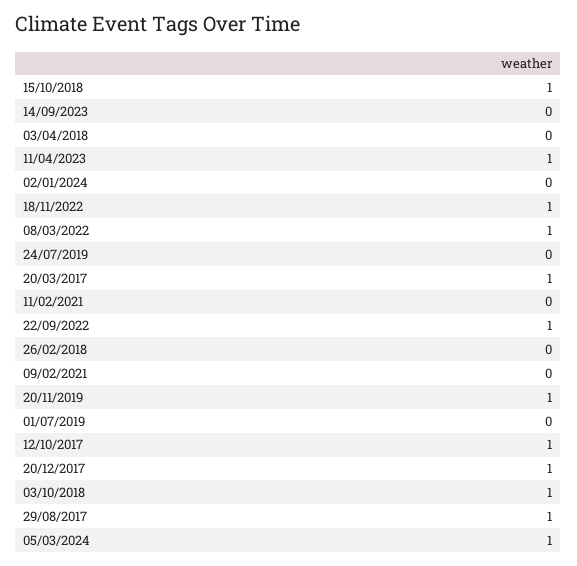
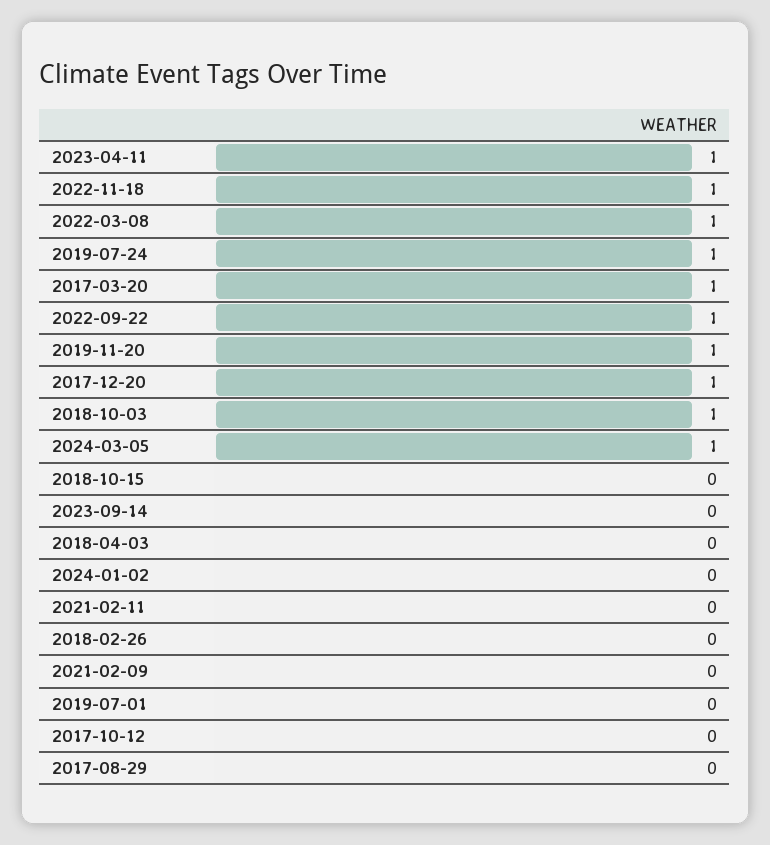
15/10/2018: 1 -> 0
24/07/2019: 0 -> 1
12/10/2017: 1 -> 0
29/08/2017: 1 -> 0

